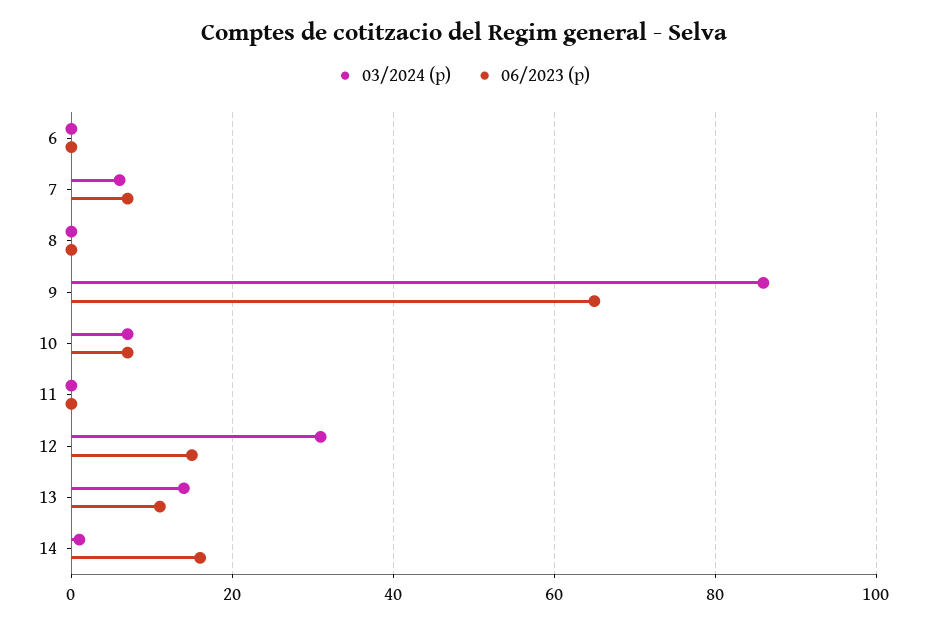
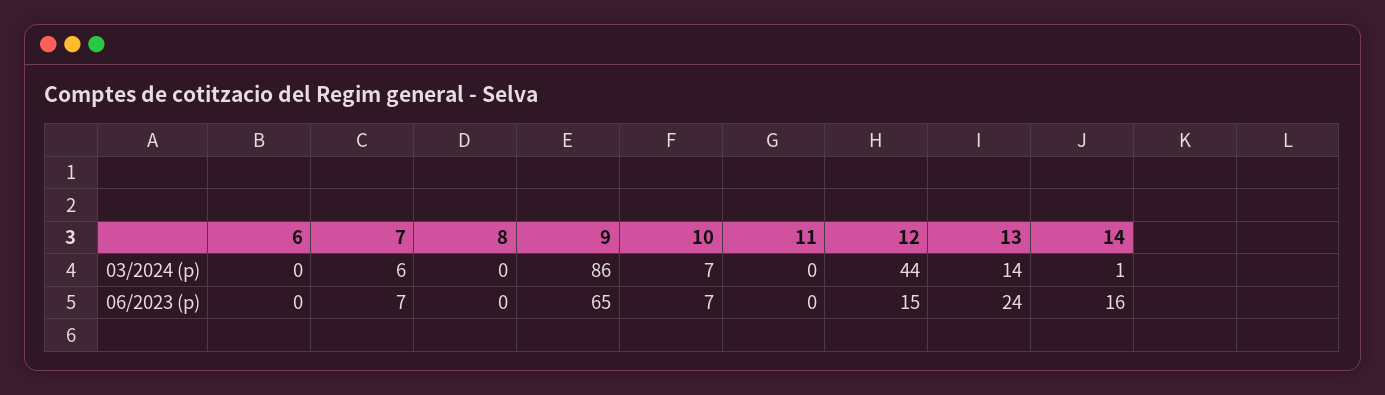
03/2024 (p), 12: 30 -> 44
06/2023 (p), 13: 10 -> 24

